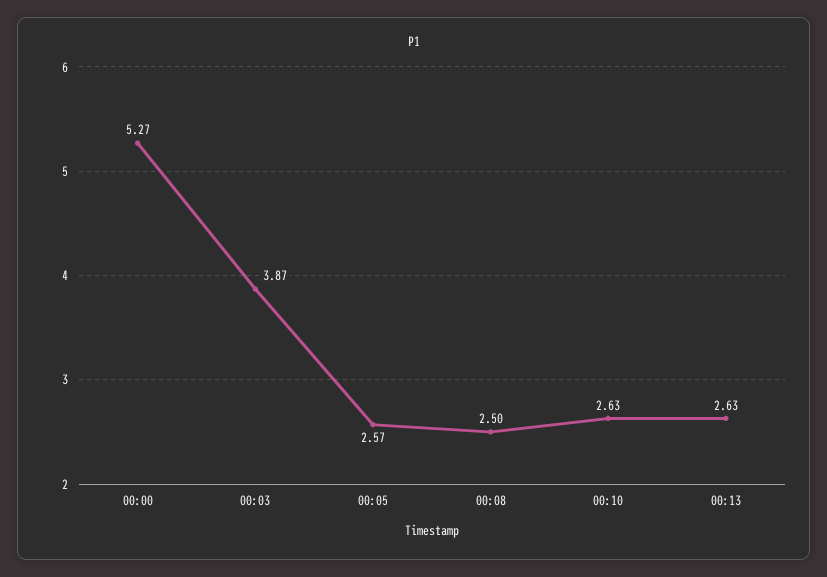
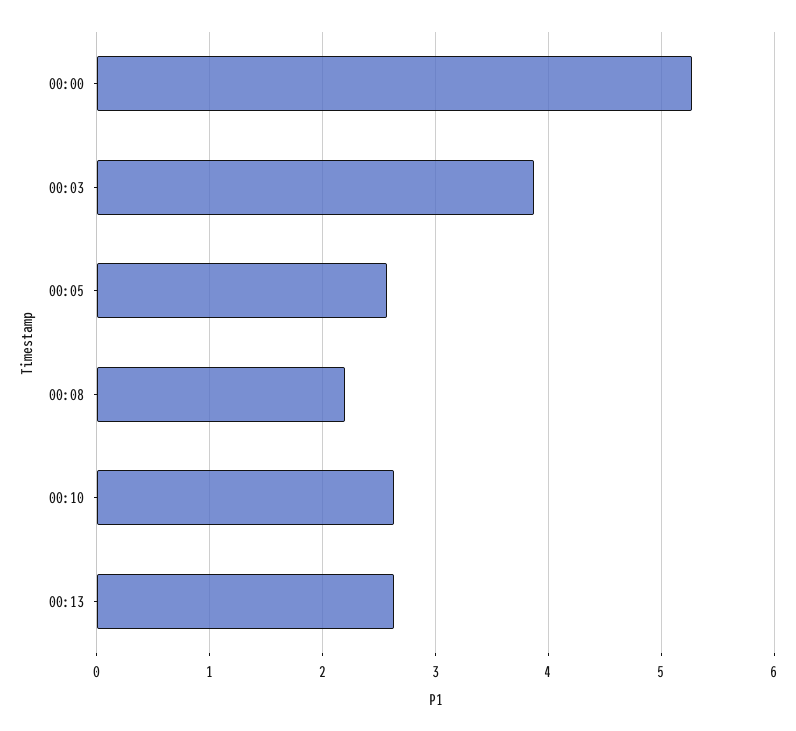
00:08: 2.5 -> 2.2

